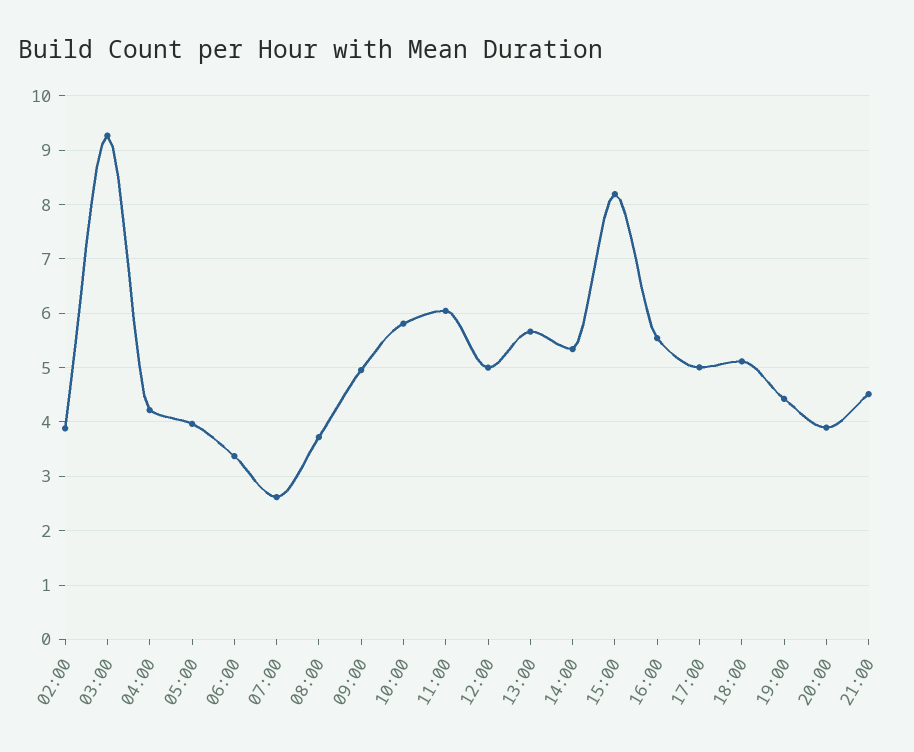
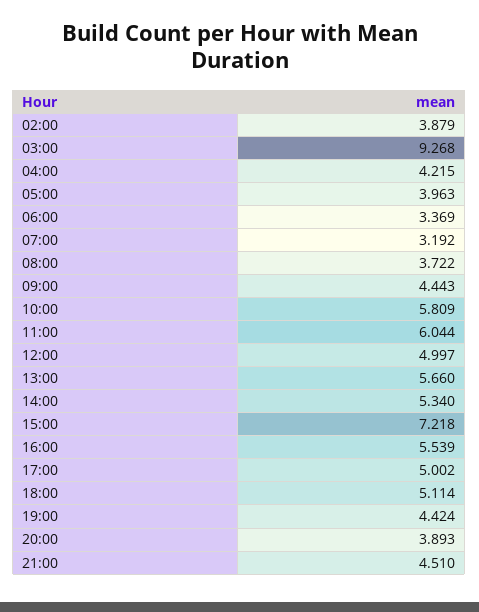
07:00: 2.6 -> 3.192
09:00: 5 -> 4.443
15:00: 8.2 -> 7.218

